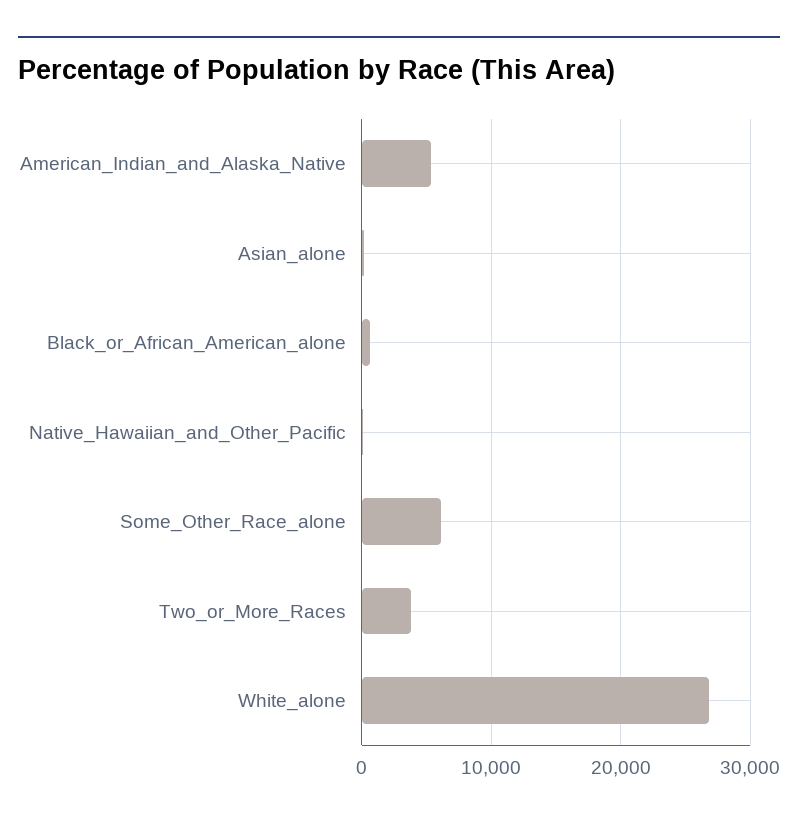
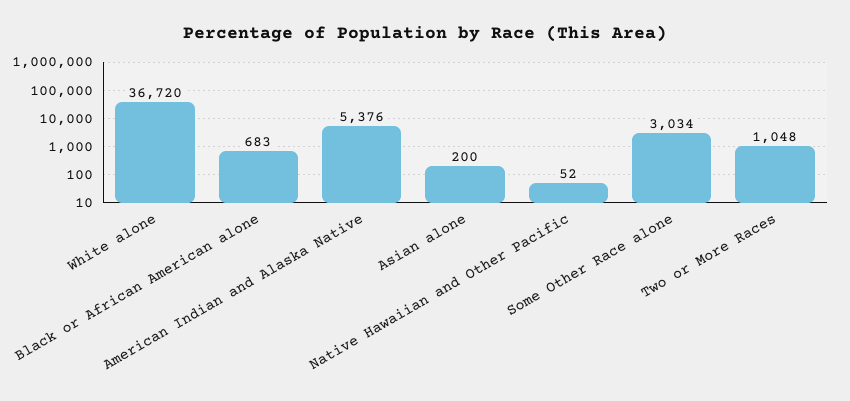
Some_Other_Race_alone: 6000 -> 3034
Two_or_More_Races: 4000 -> 1048
White_alone: 27000 -> 36720

